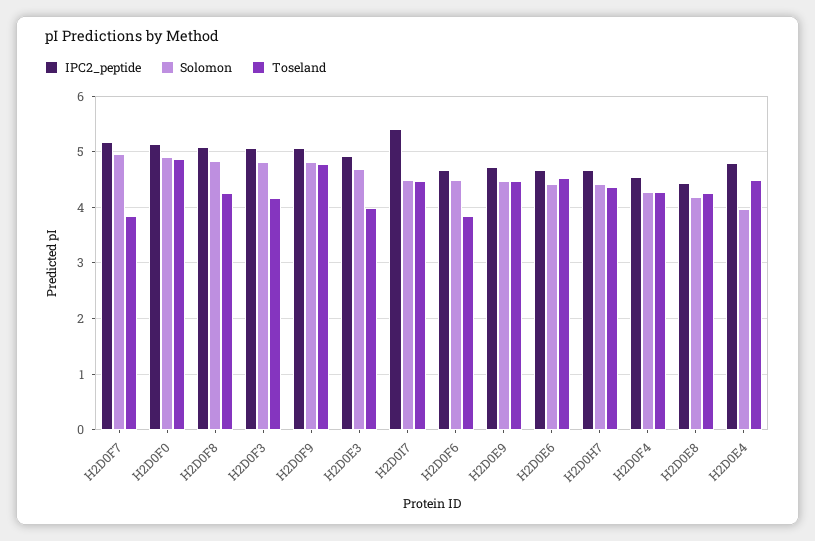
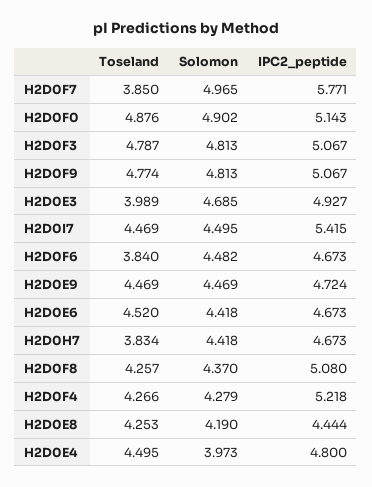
IPC2_peptide, H2D0F7: 5.2 -> 5.771
Solomon, H2D0F8: 4.8 -> 4.37
Toseland, H2D0F3: 4.2 -> 4.787
Toseland, H2D0H7: 4.4 -> 3.834
IPC2_peptide, H2D0F4: 4.6 -> 5.218

